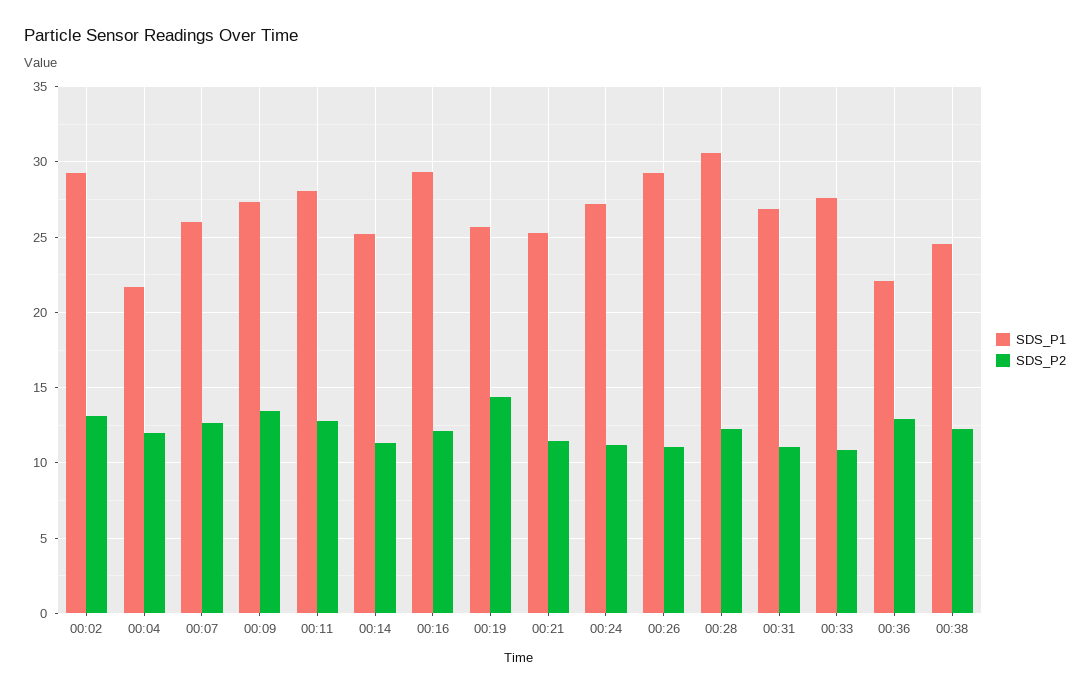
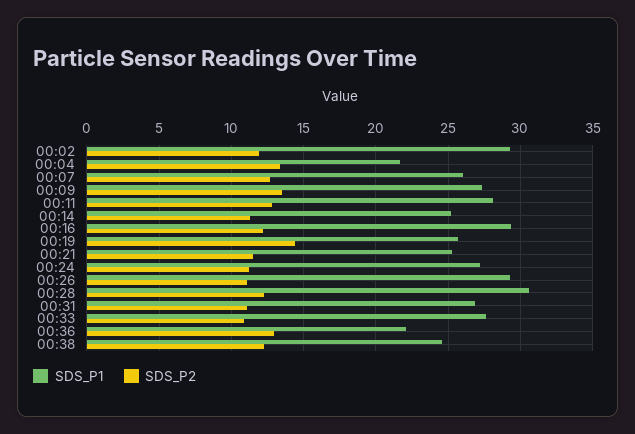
SDS_P2, 00:02: 13 -> 12
SDS_P2, 00:04: 12 -> 13.5

